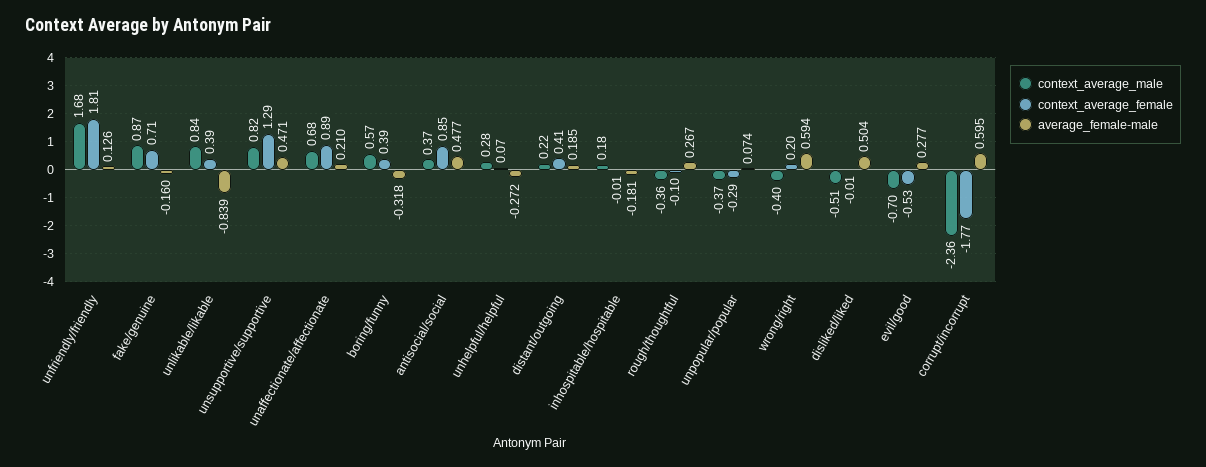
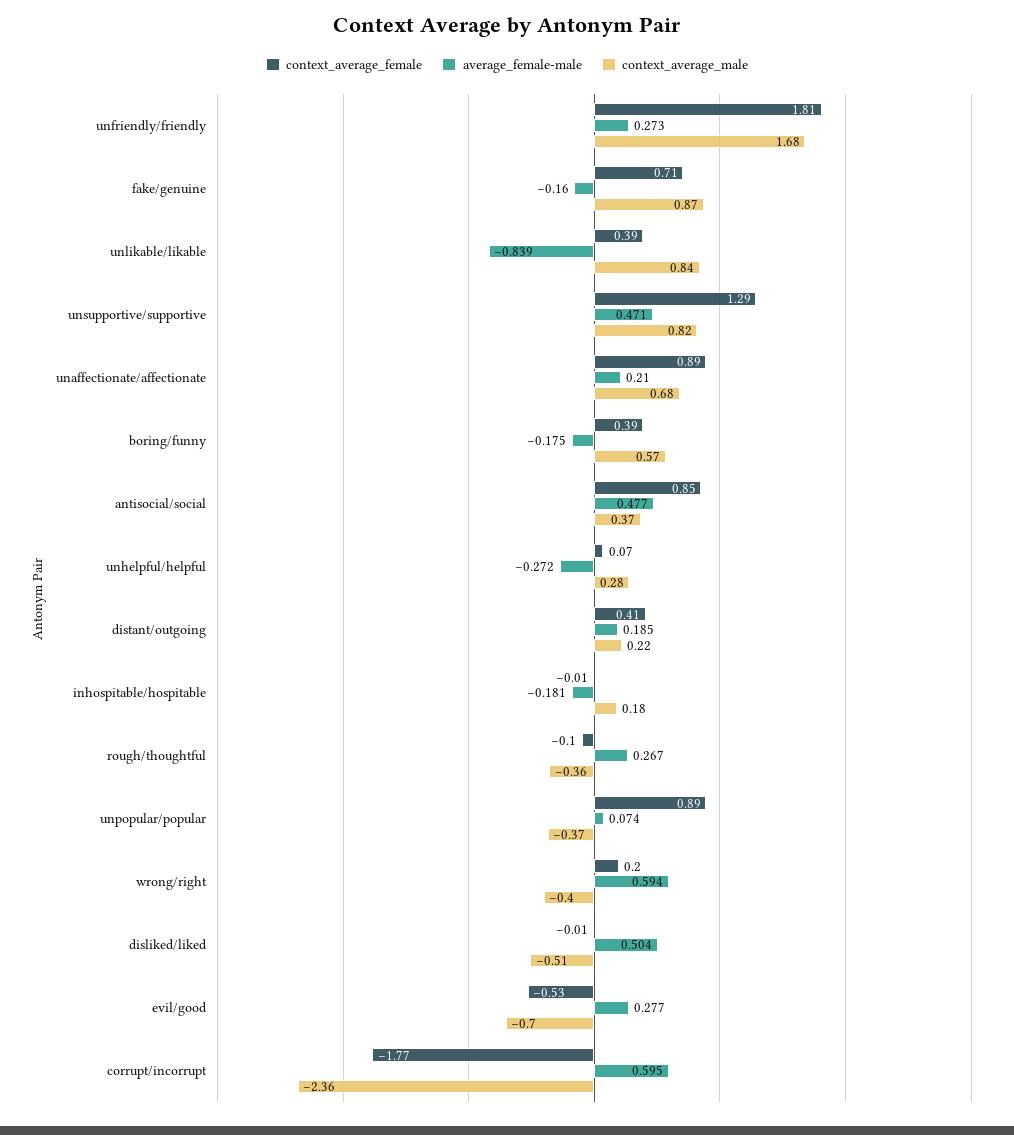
average_female-male, unfriendly/friendly: 0.126 -> 0.273
average_female-male, boring/funny: -0.318 -> -0.175
context_average_female, unpopular/popular: -0.29 -> 0.89

